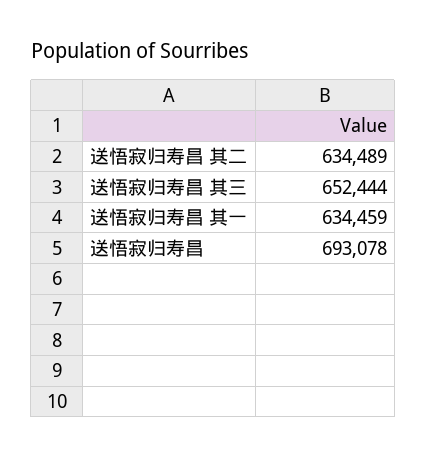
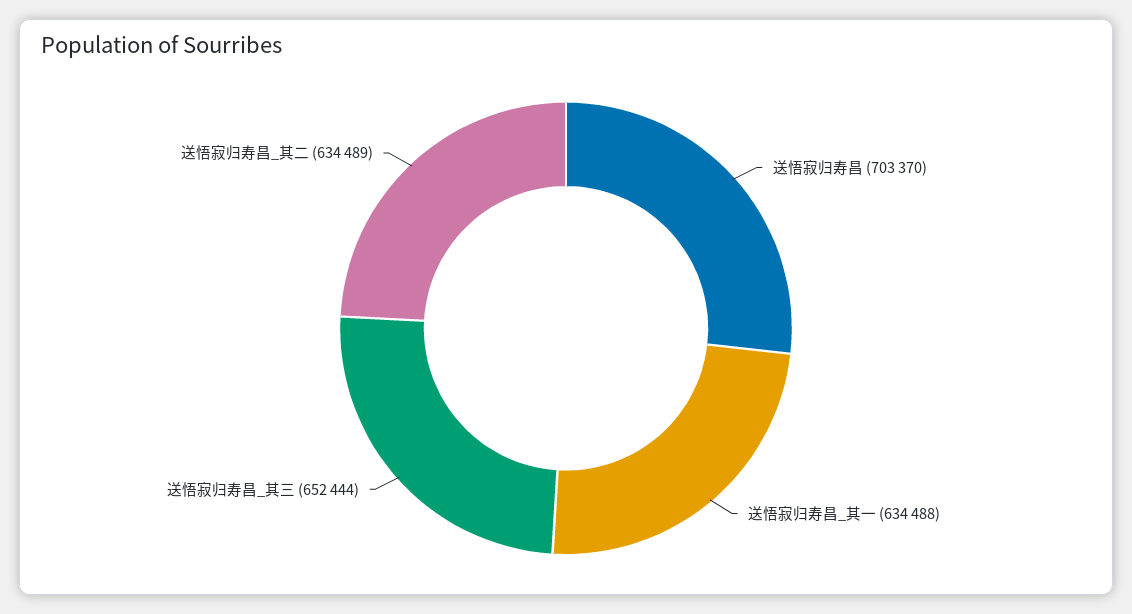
送悟寂归寿昌 其一: 634459 -> 634488
送悟寂归寿昌: 693078 -> 703370

